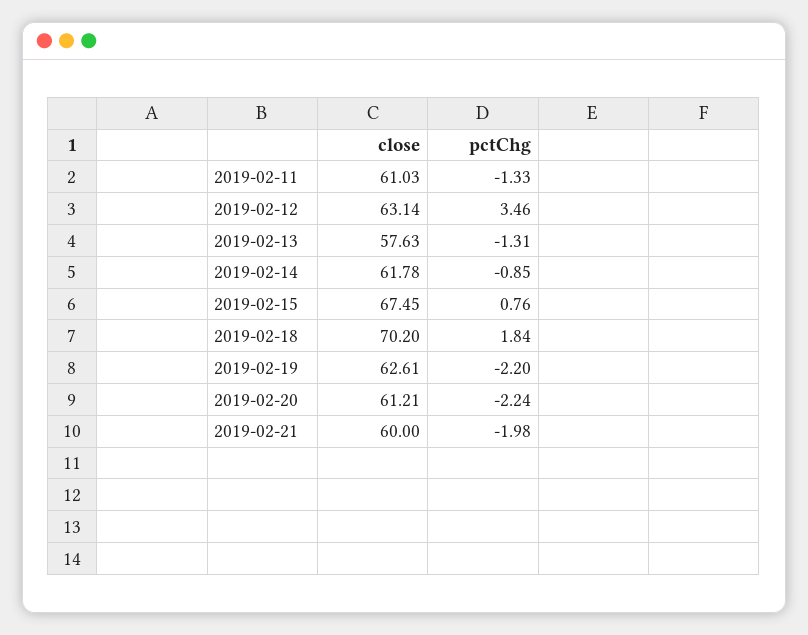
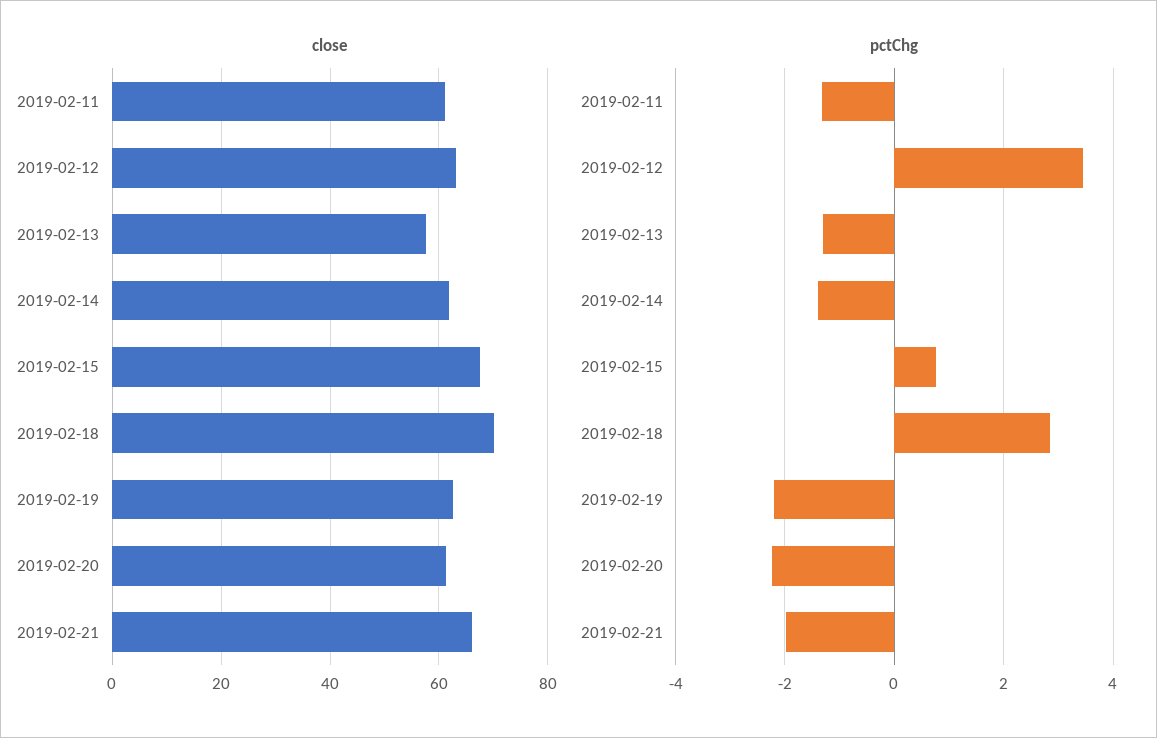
pctChg, 2019-02-14: -0.85 -> -1.4
pctChg, 2019-02-18: 1.84 -> 2.8
close, 2019-02-21: 60 -> 66

